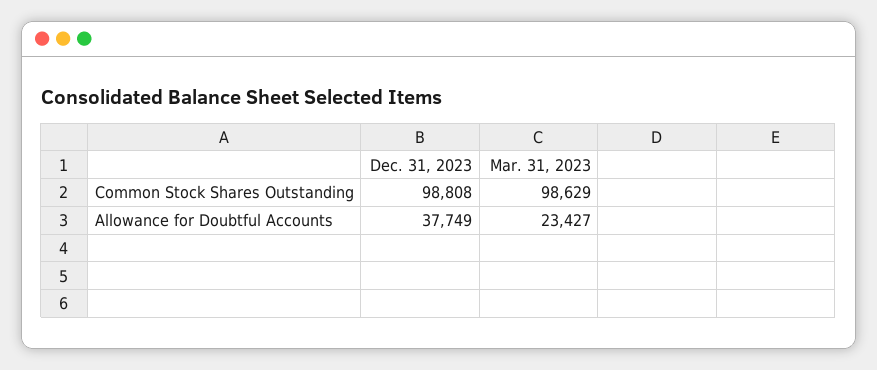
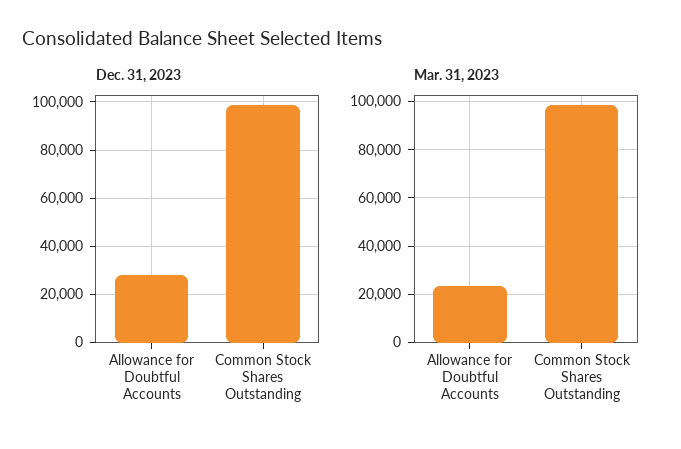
Dec. 31, 2023, Allowance for Doubtful Accounts: 37749 -> 27500

